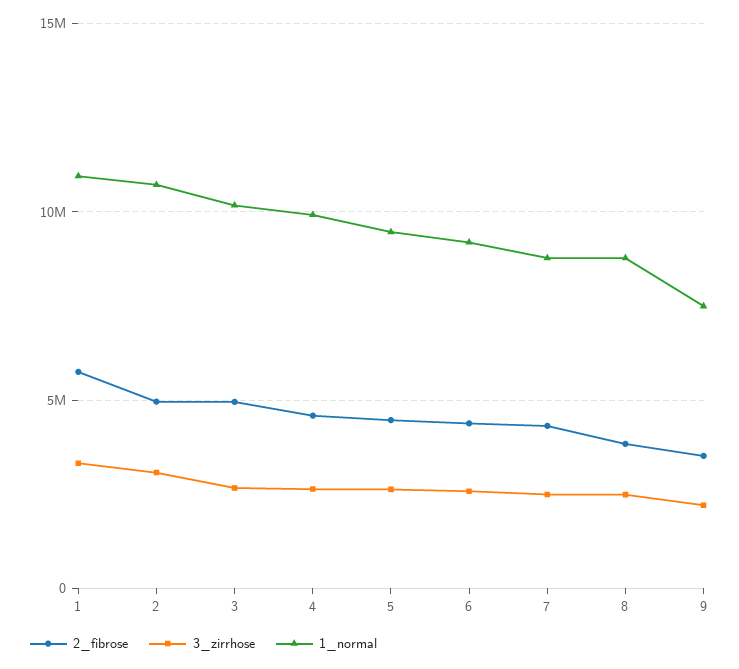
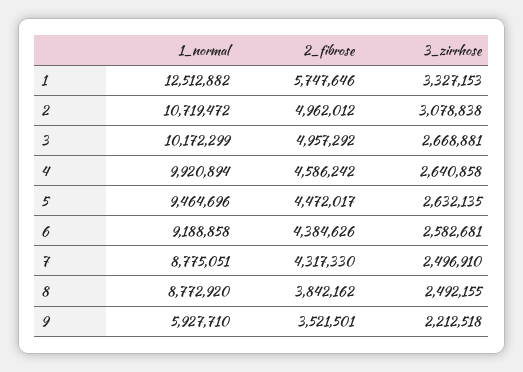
1_normal, 1: 11000000 -> 12512882
1_normal, 9: 7500000 -> 5927710

